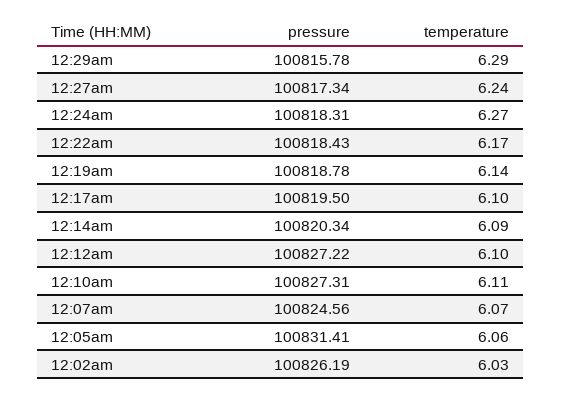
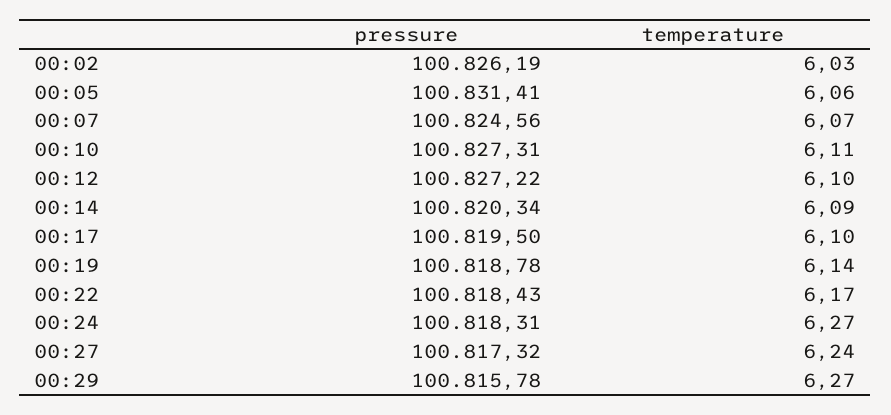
temperature, 12:29am: 6.29 -> 6.27
pressure, 12:27am: 100817.34 -> 100817.32

